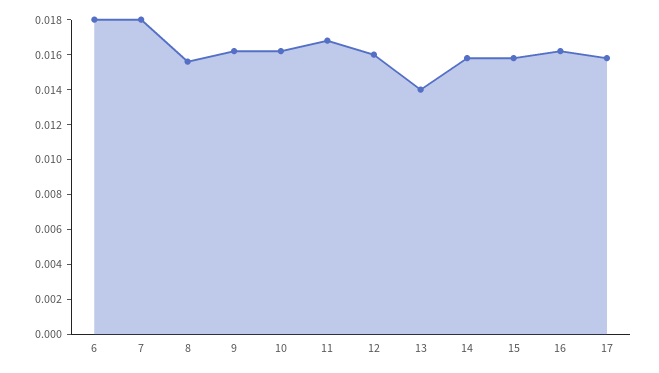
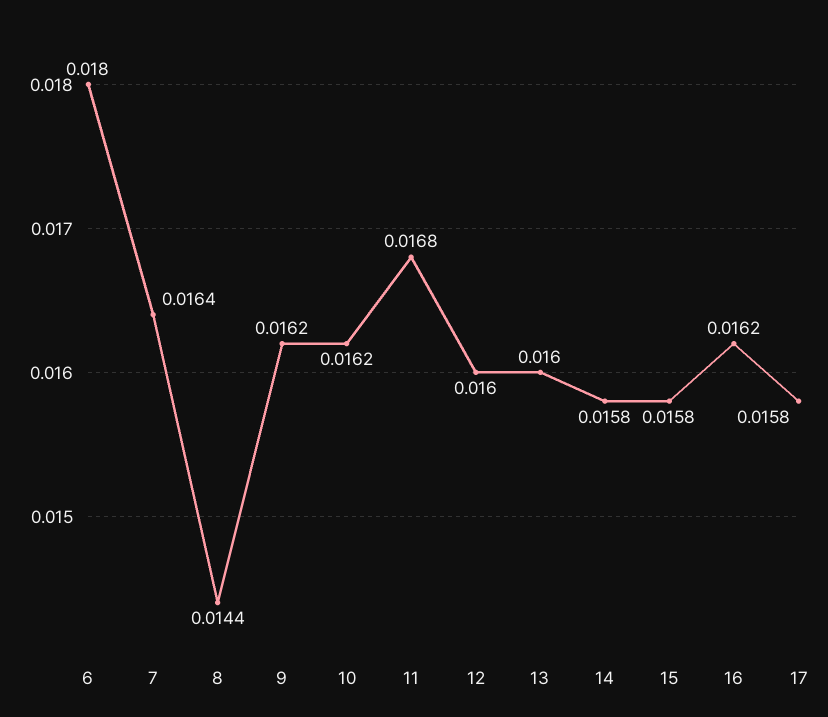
7: 0.018 -> 0.0164
8: 0.0155 -> 0.0144
13: 0.014 -> 0.016

